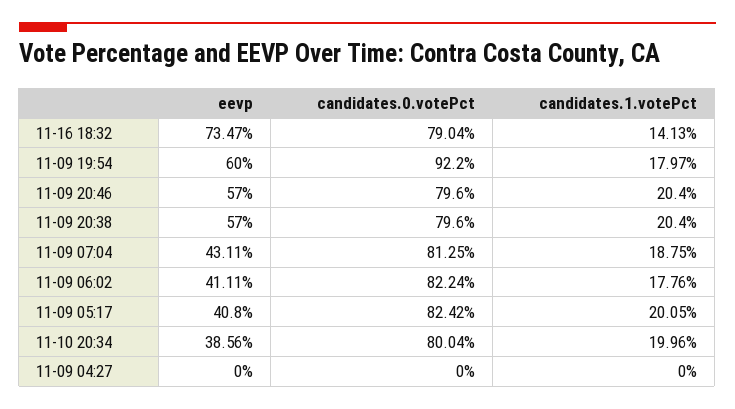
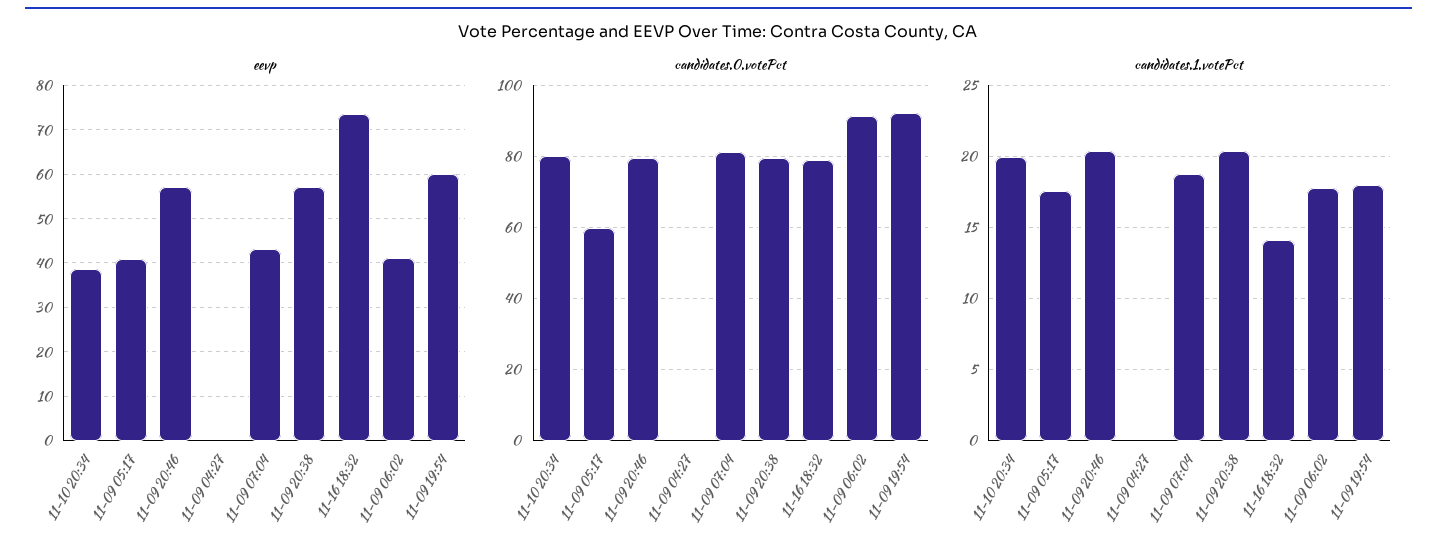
candidates.0.votePct, 11-09 06:02: 82.24 -> 92
candidates.0.votePct, 11-09 05:17: 82.42 -> 60
candidates.1.votePct, 11-09 05:17: 20.05 -> 17.5

